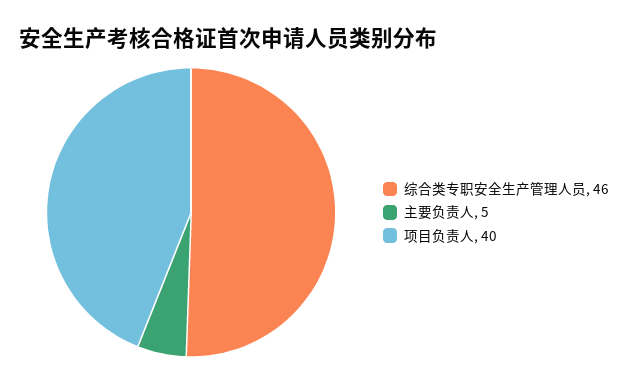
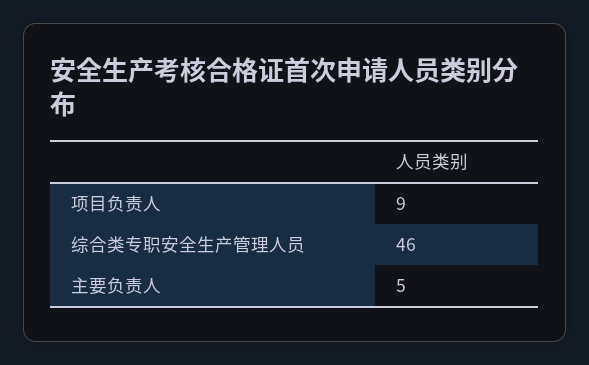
项目负责人: 40 -> 9

